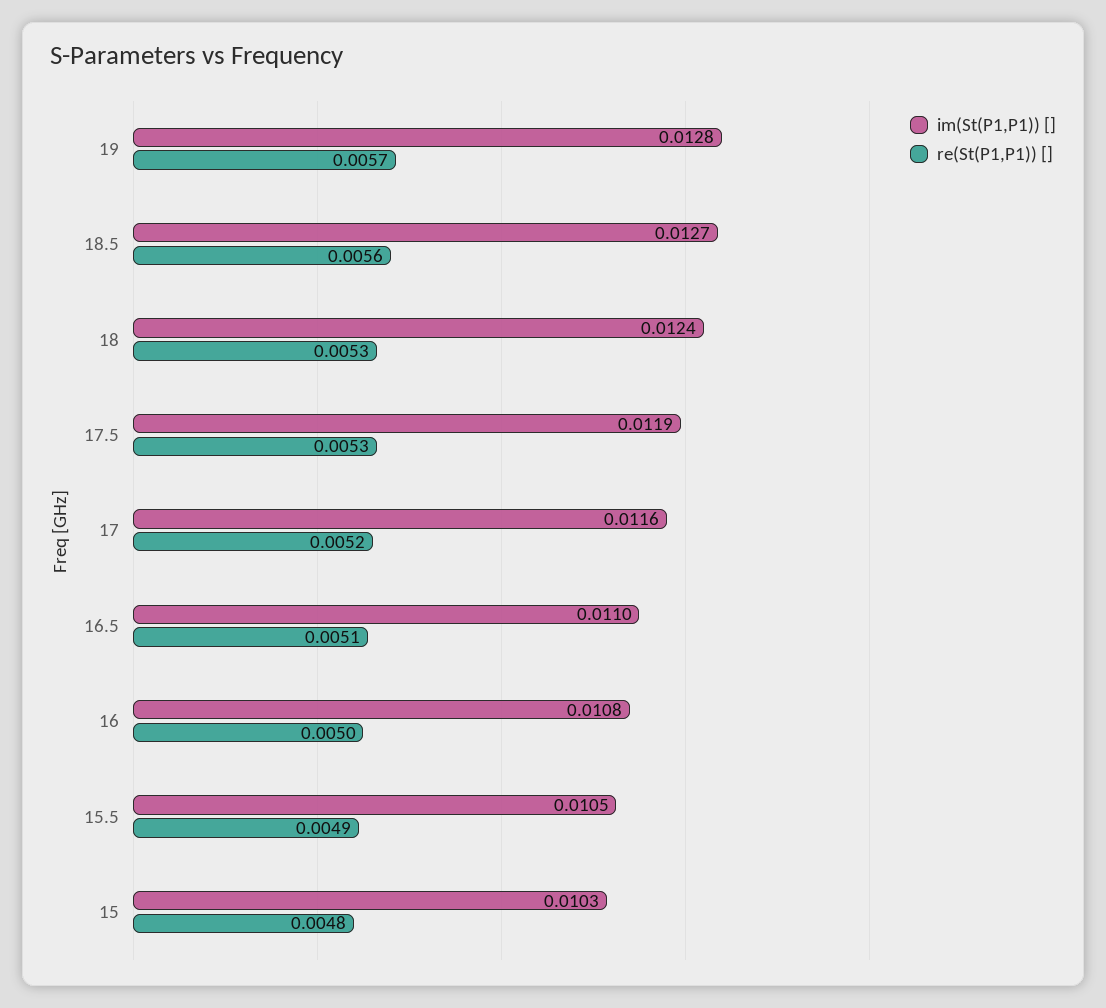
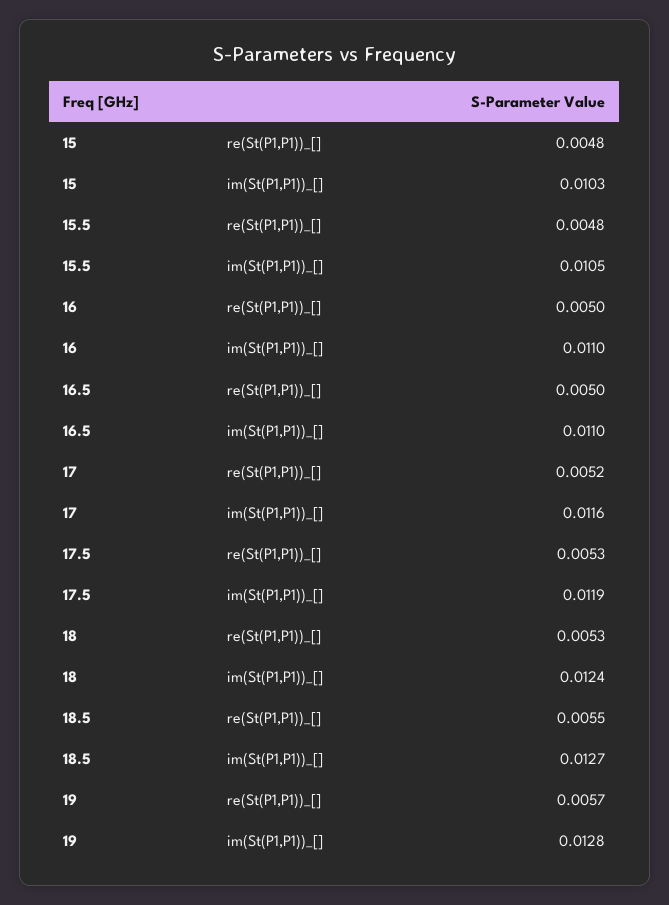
re(St(P1,P1)) [], 18.5: 0.0056 -> 0.0055
re(St(P1,P1)) [], 16.5: 0.0051 -> 0.005
im(St(P1,P1)) [], 16: 0.0108 -> 0.011
re(St(P1,P1)) [], 15.5: 0.0049 -> 0.0048

